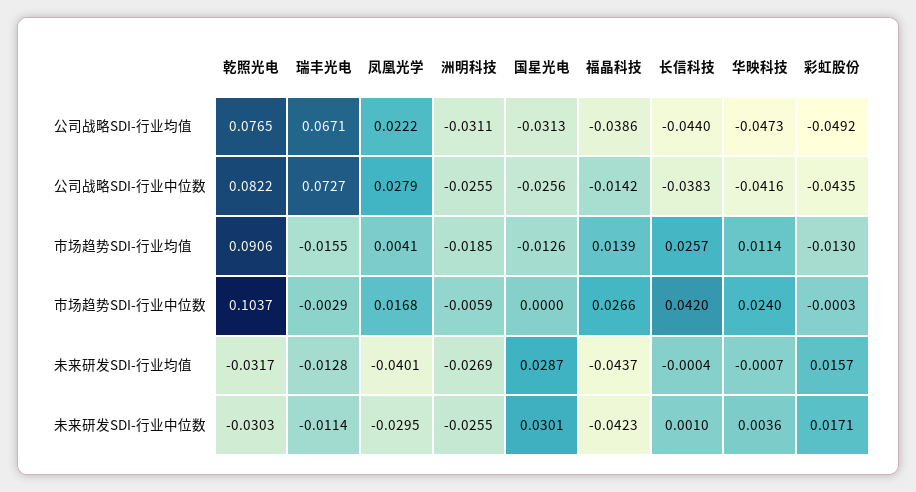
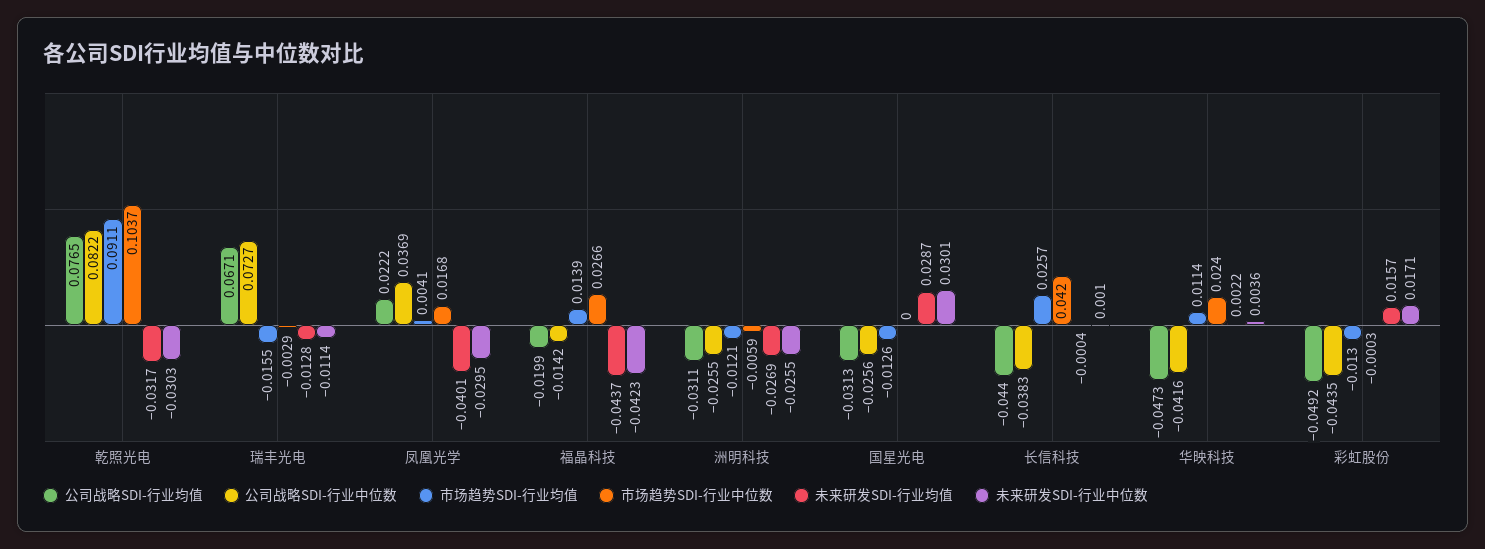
公司战略SDI-行业均值, 福晶科技: -0.0386 -> -0.0199
公司战略SDI-行业中位数, 凤凰光学: 0.0279 -> 0.0369
市场趋势SDI-行业均值, 乾照光电: 0.0906 -> 0.0911
市场趋势SDI-行业均值, 洲明科技: -0.0185 -> -0.0121
未来研发SDI-行业均值, 华映科技: -0.0007 -> 0.0022

